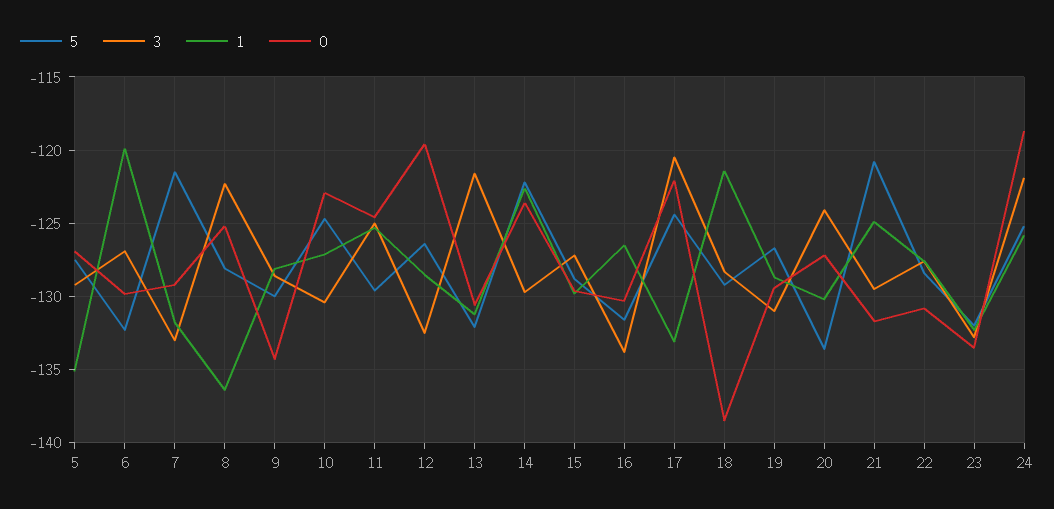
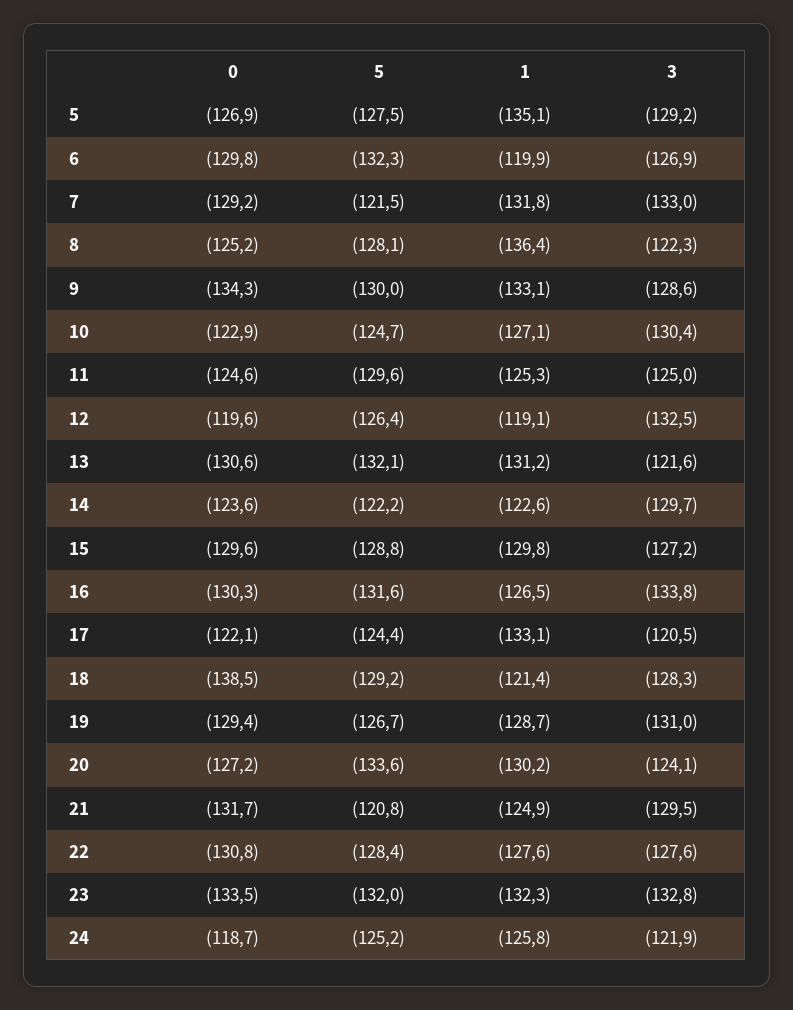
1, 9: -128 -> -133.1
1, 12: -128.5 -> -119.1

